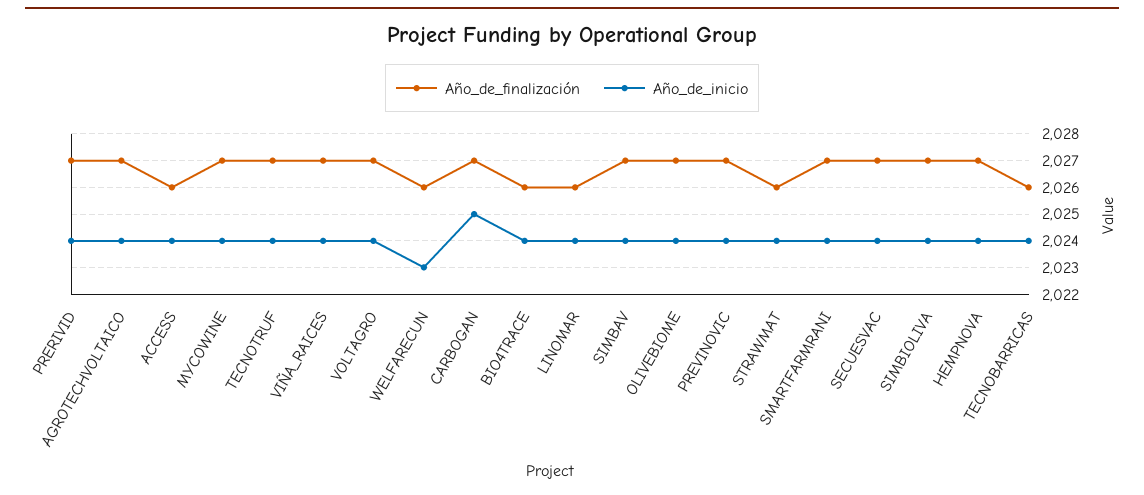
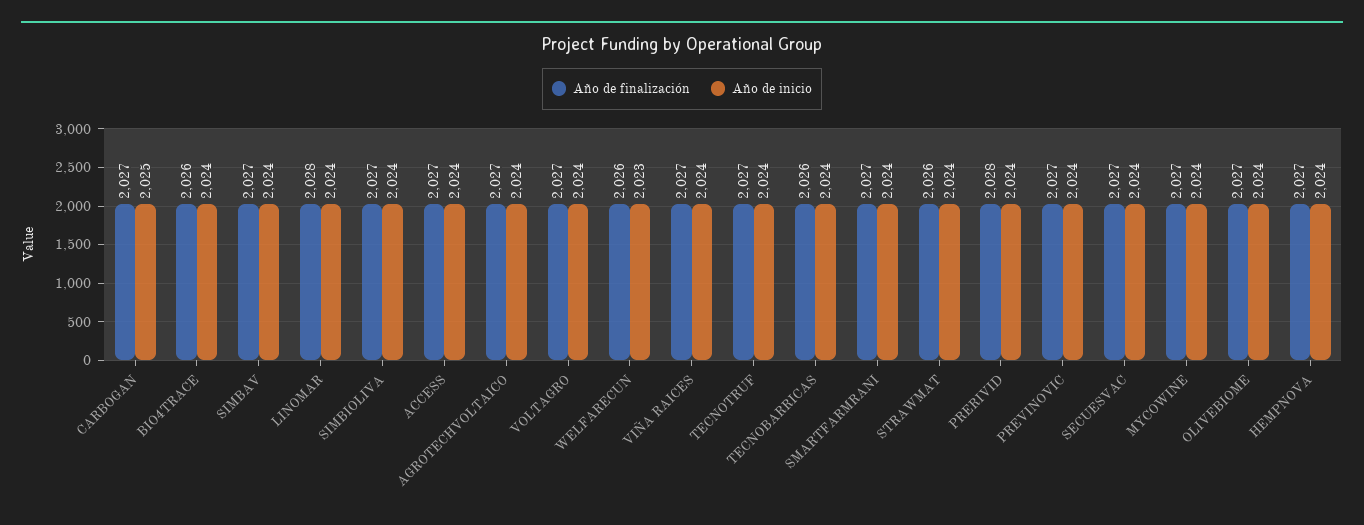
Año_de_finalización, PRERIVID: 2027 -> 2028
Año_de_finalización, ACCESS: 2026 -> 2027
Año_de_finalización, LINOMAR: 2026 -> 2028

